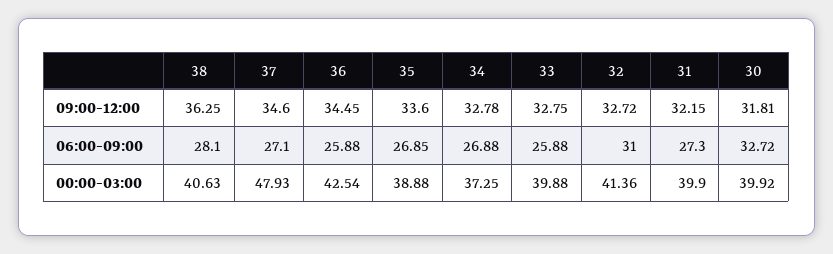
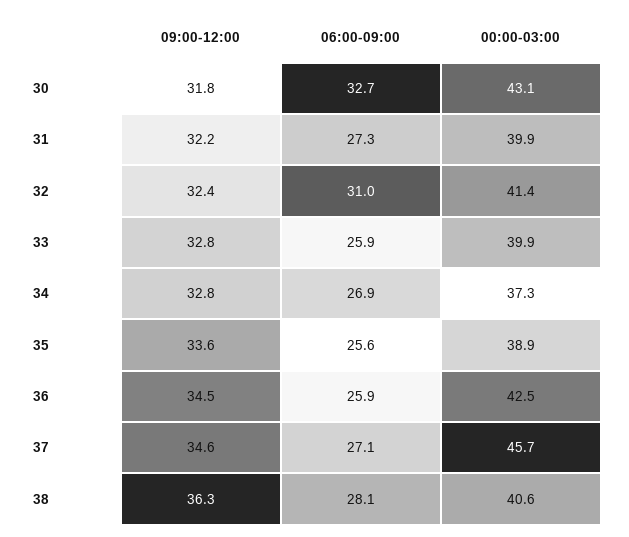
32, 09:00-12:00: 32.72 -> 32.4
35, 06:00-09:00: 26.85 -> 25.6
37, 00:00-03:00: 47.93 -> 45.7
30, 00:00-03:00: 39.92 -> 43.1

